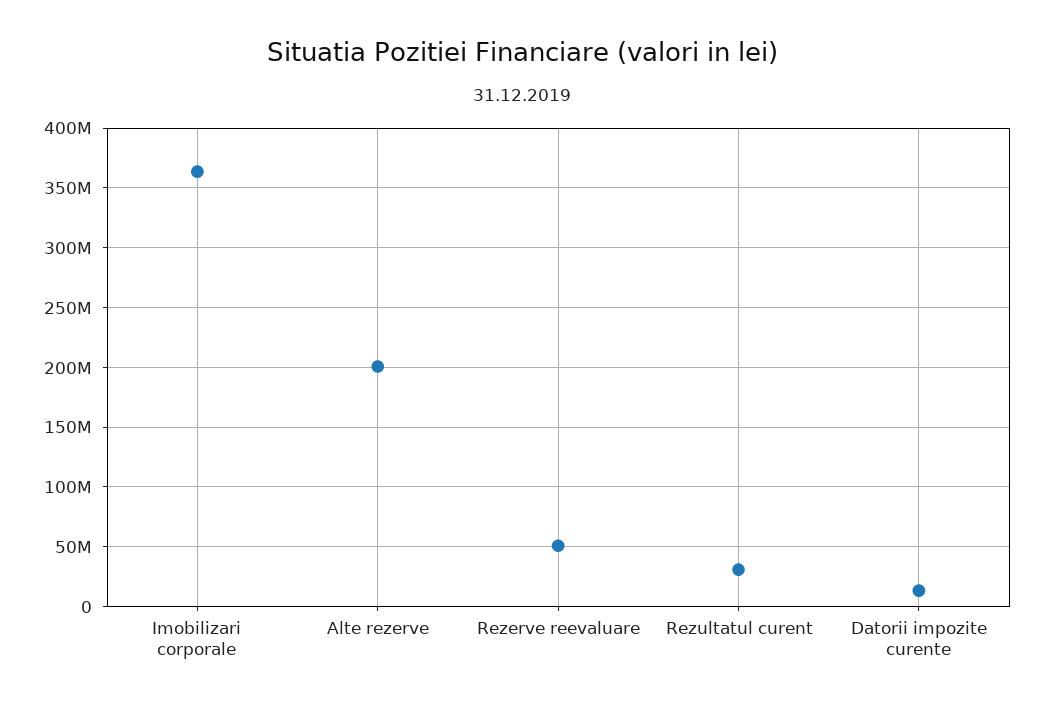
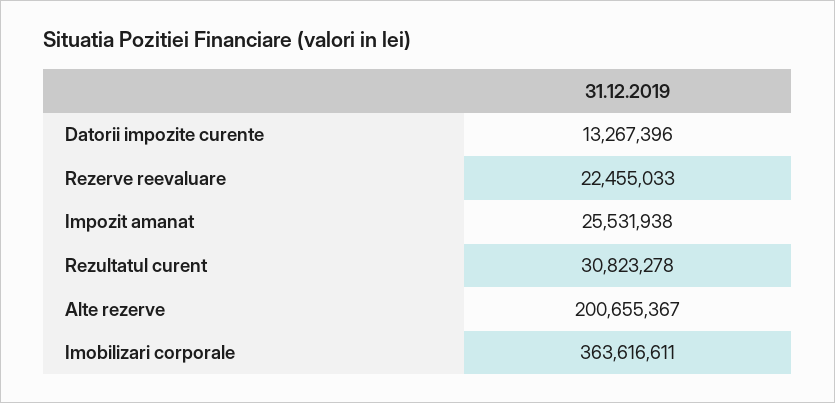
Rezerve reevaluare: 50000000 -> 22455033
Impozit amanat: none -> 25531938

